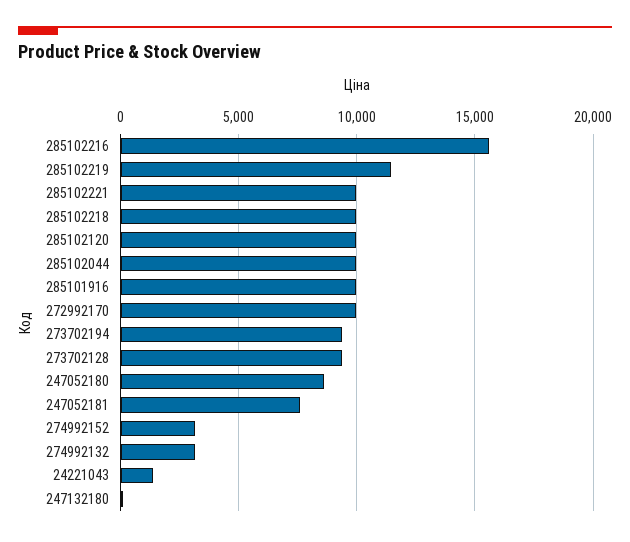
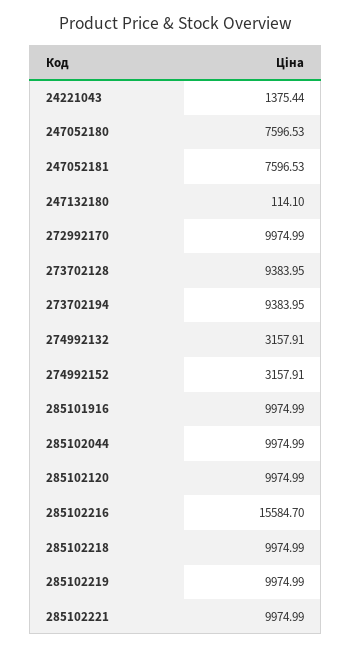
285102219: 11500 -> 9974.99
247052180: 8500 -> 7596.53

